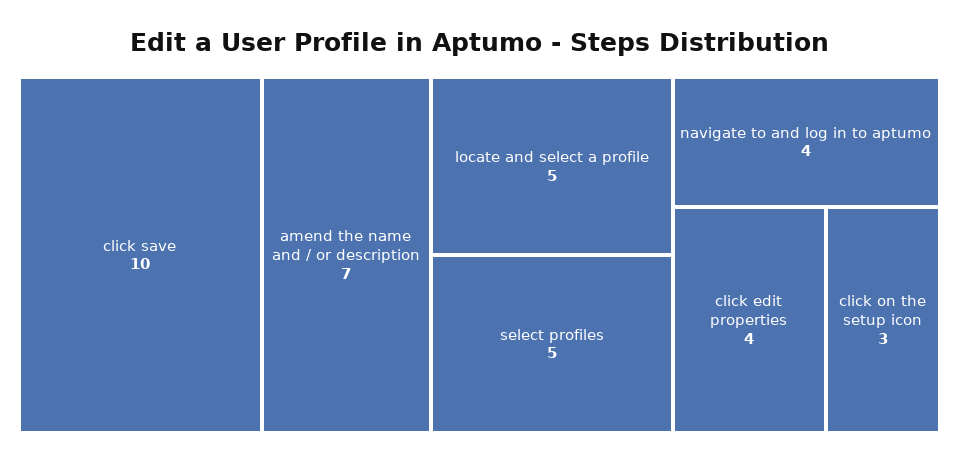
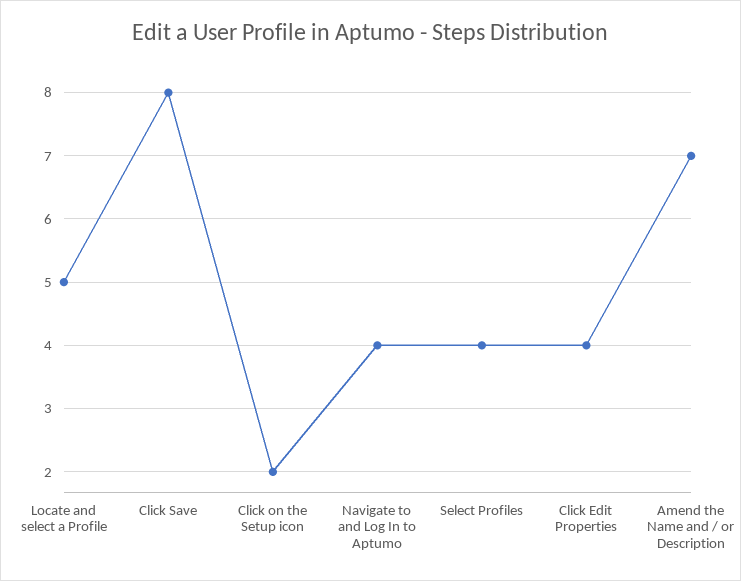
click save: 10 -> 8
select profiles: 5 -> 4
click on the setup icon: 3 -> 2

